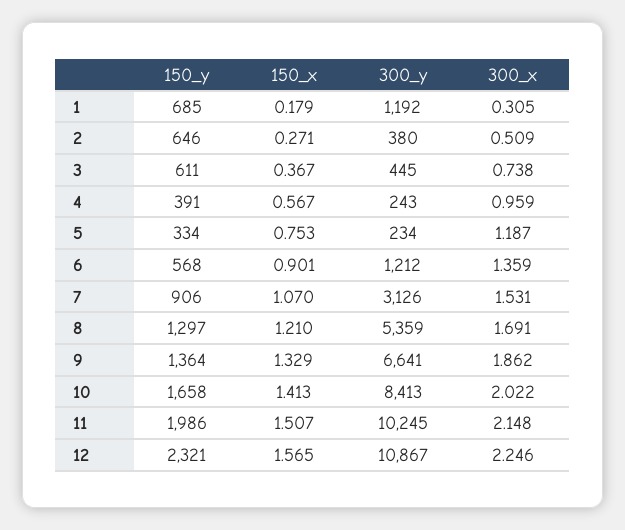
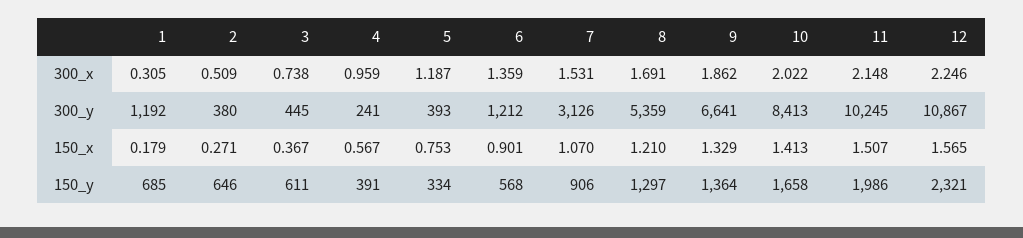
300_y, 4: 243 -> 241
300_y, 5: 234 -> 393

